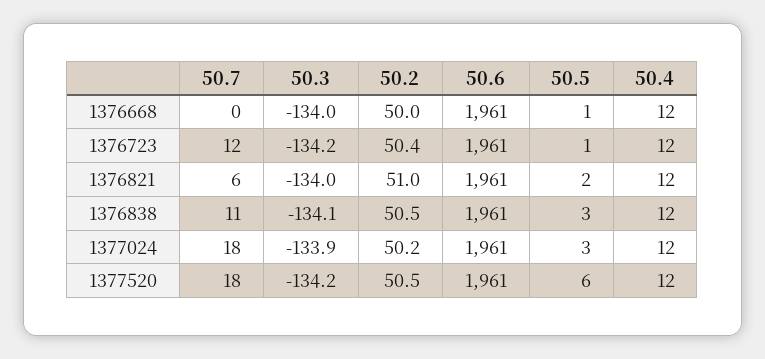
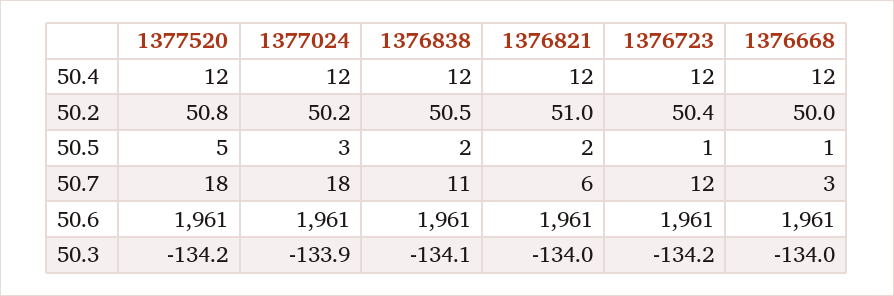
50.7, 1376668: 0 -> 3
50.5, 1376838: 3 -> 2
50.2, 1377520: 50.5 -> 50.8
50.5, 1377520: 6 -> 5

